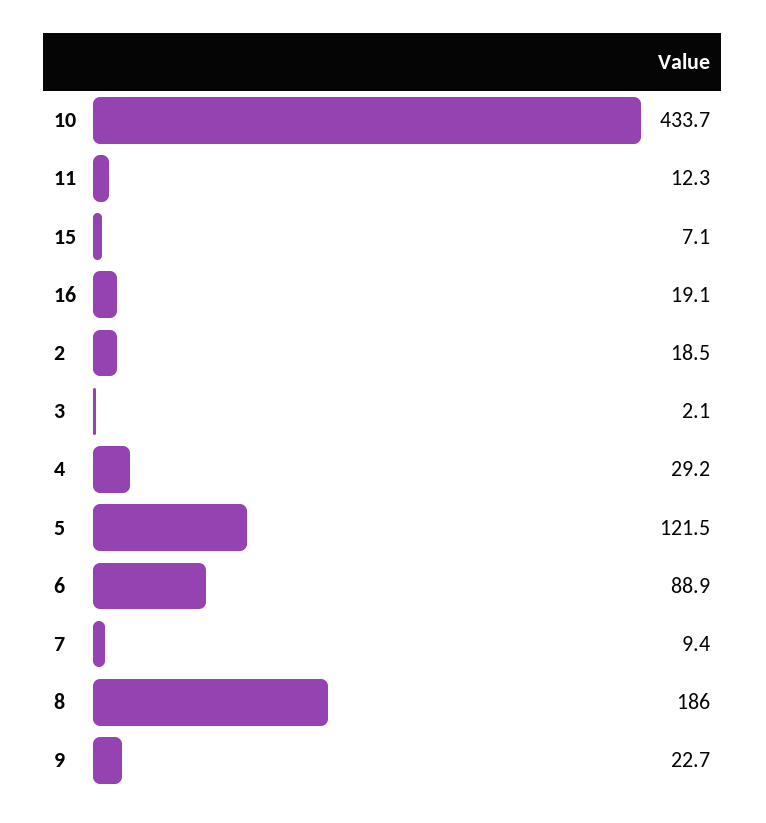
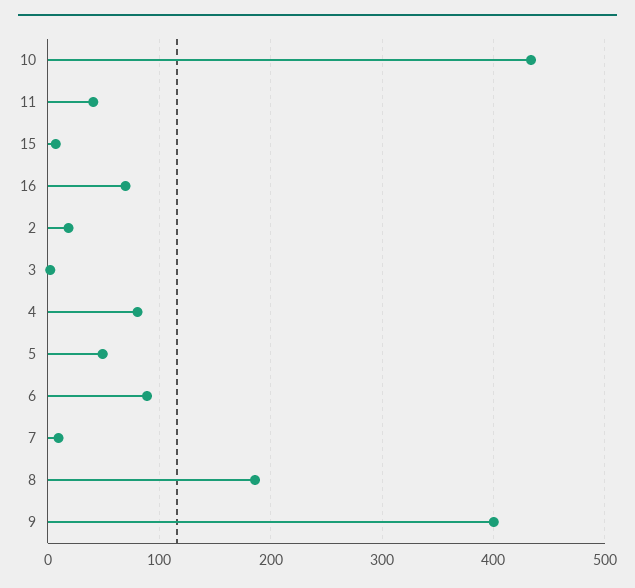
11: 12.3 -> 40
16: 19.1 -> 70
4: 29.2 -> 80
5: 121.5 -> 50
9: 22.7 -> 400

